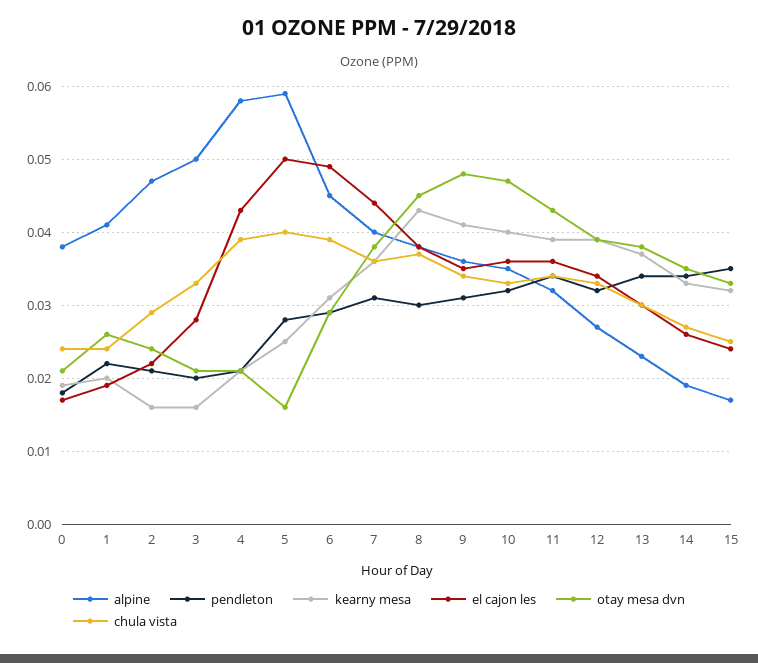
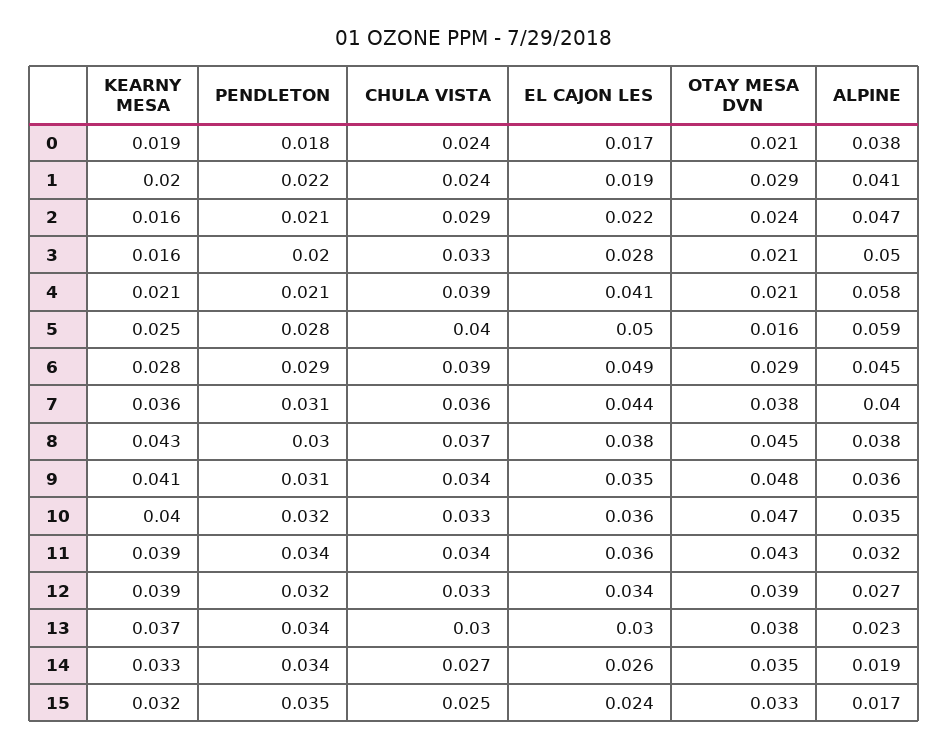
otay mesa dvn, 1: 0.026 -> 0.029
el cajon les, 4: 0.043 -> 0.041
kearny mesa, 6: 0.031 -> 0.028

